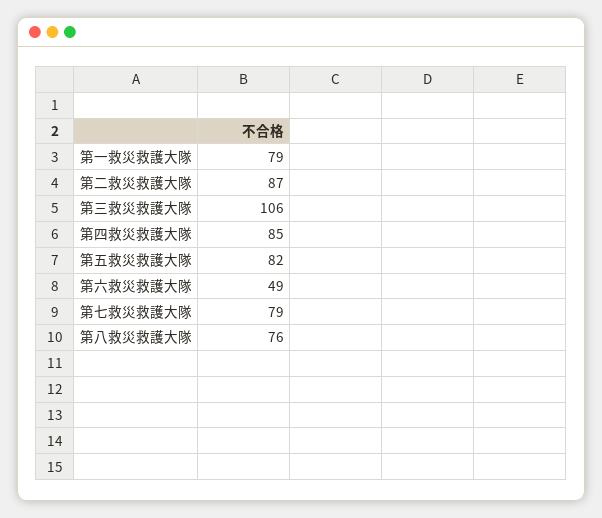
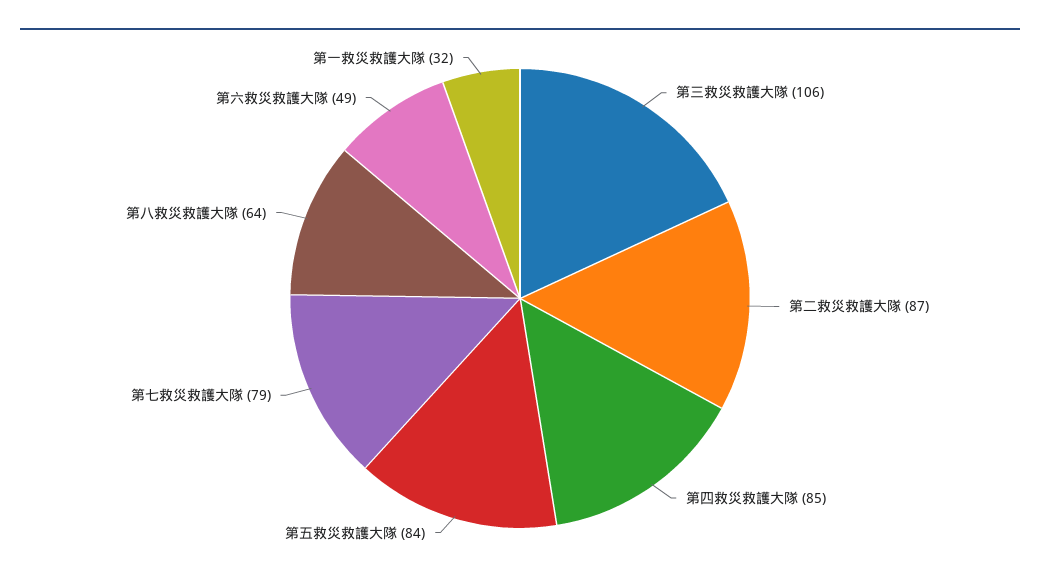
第一救災救護大隊: 79 -> 32
第五救災救護大隊: 82 -> 84
第八救災救護大隊: 76 -> 64

